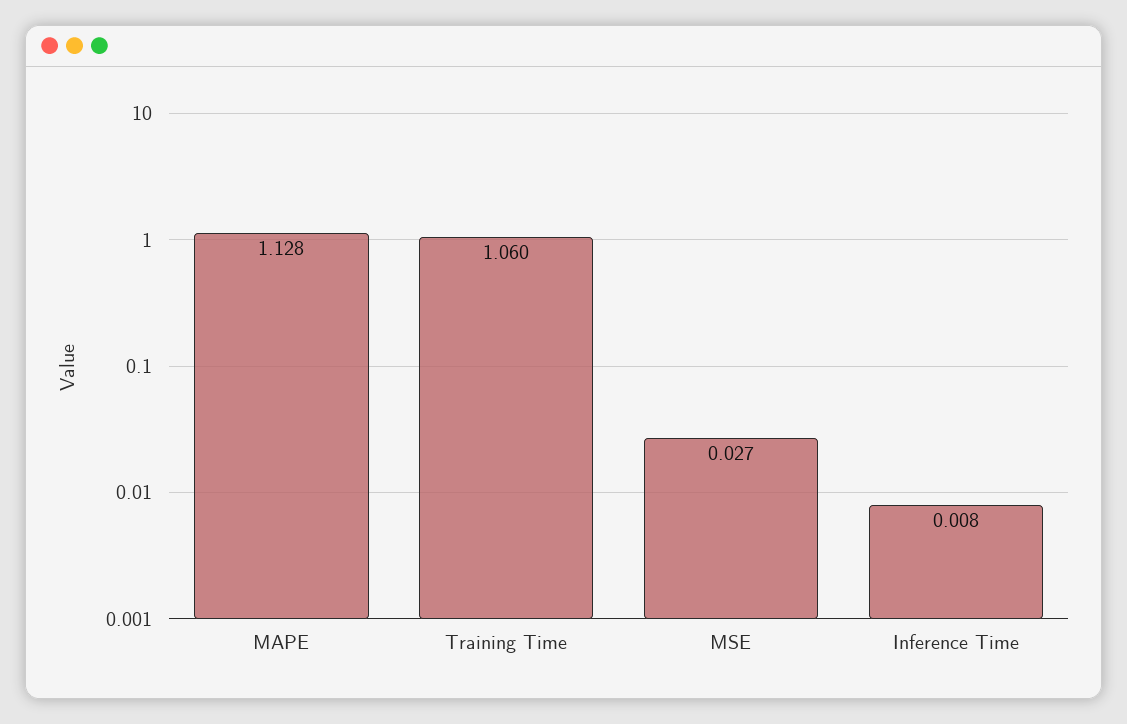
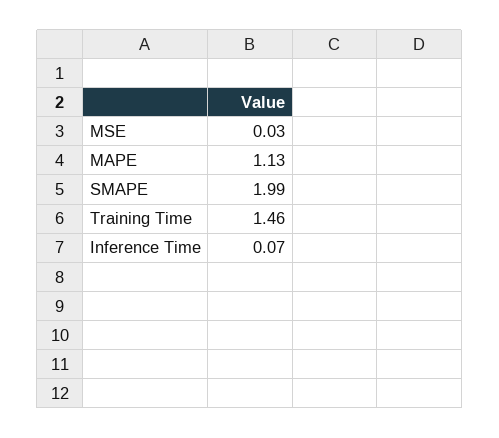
Training Time: 1.06 -> 1.46
Inference Time: 0.008 -> 0.07
SMAPE: none -> 1.99

